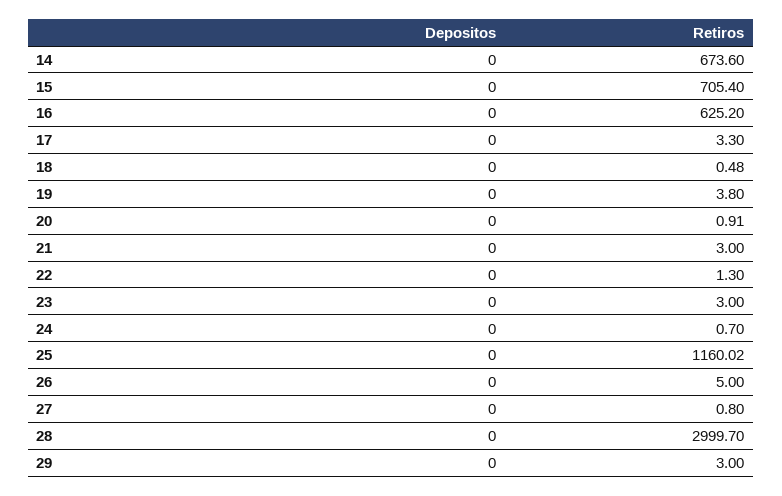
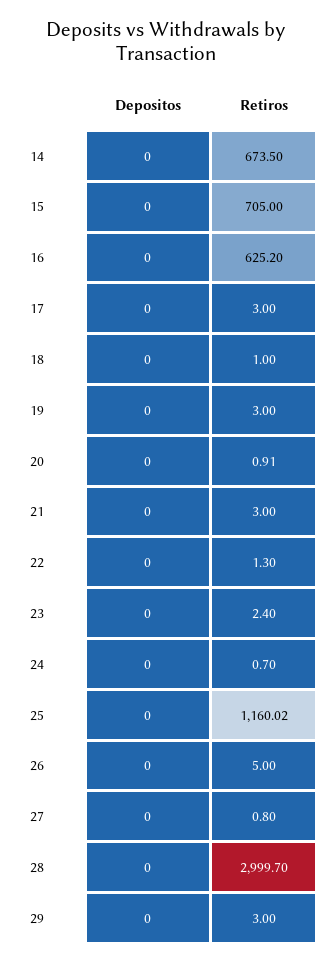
Retiros, 14: 673.6 -> 673.5
Retiros, 15: 705.4 -> 705
Retiros, 17: 3.3 -> 3
Retiros, 18: 0.48 -> 1
Retiros, 19: 3.8 -> 3
Retiros, 23: 3 -> 2.4

